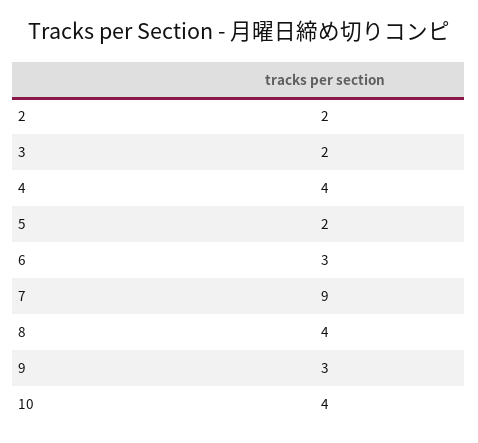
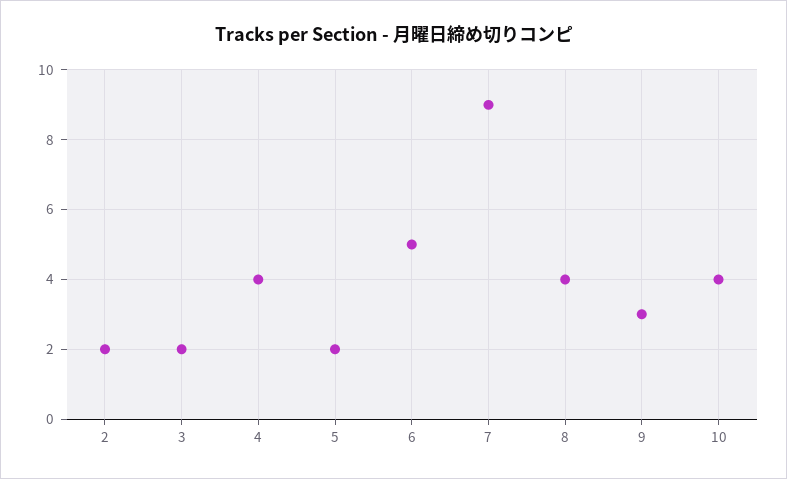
6: 3 -> 5

